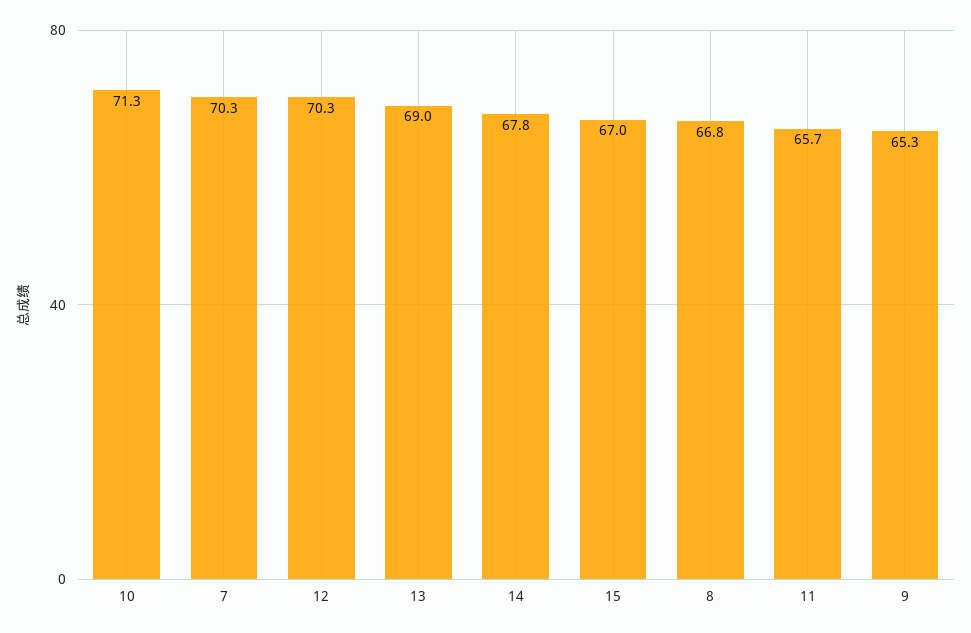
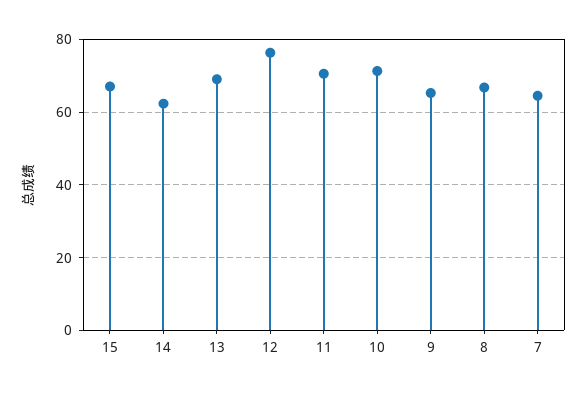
7: 70.3 -> 64
12: 70.3 -> 76
14: 67.8 -> 62
11: 65.7 -> 70

